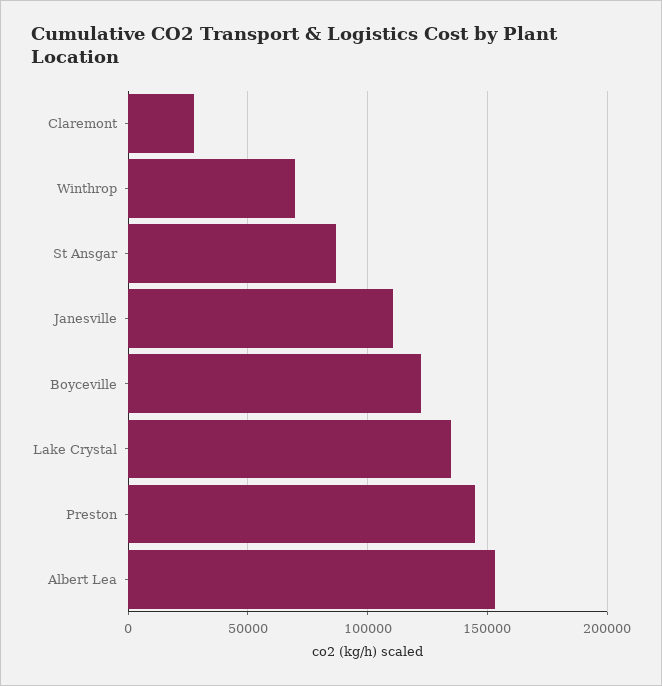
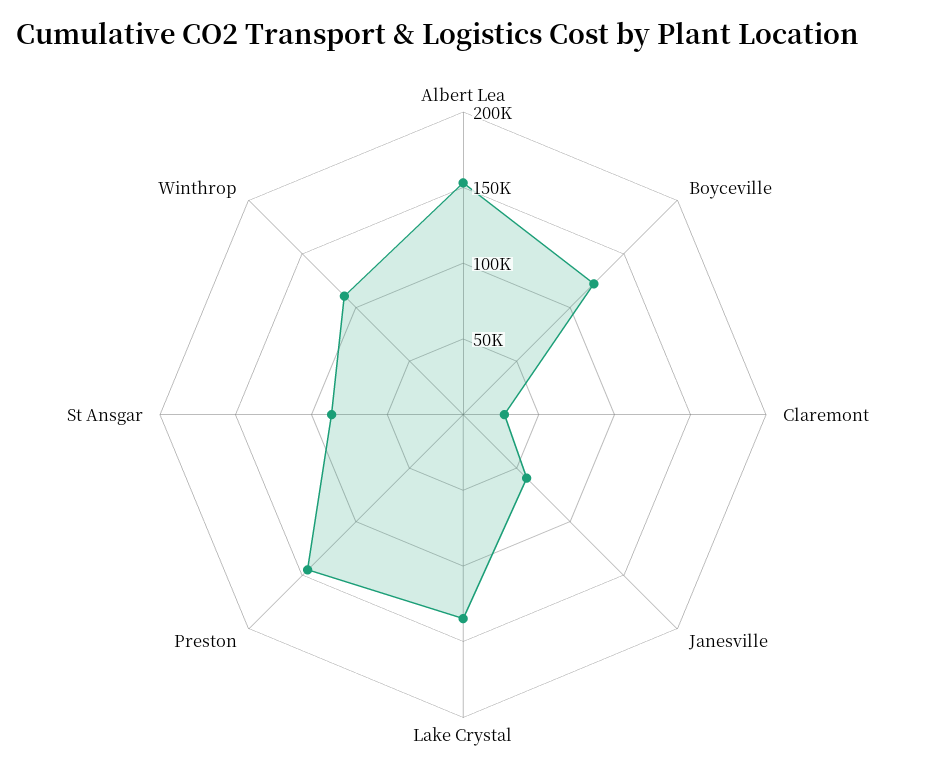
Winthrop: 70000 -> 110000
Janesville: 110000 -> 60000

